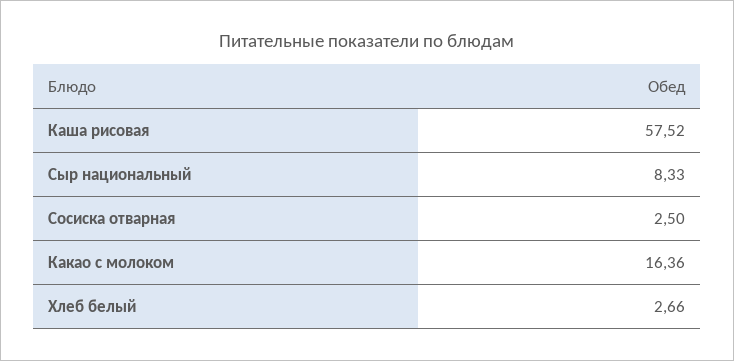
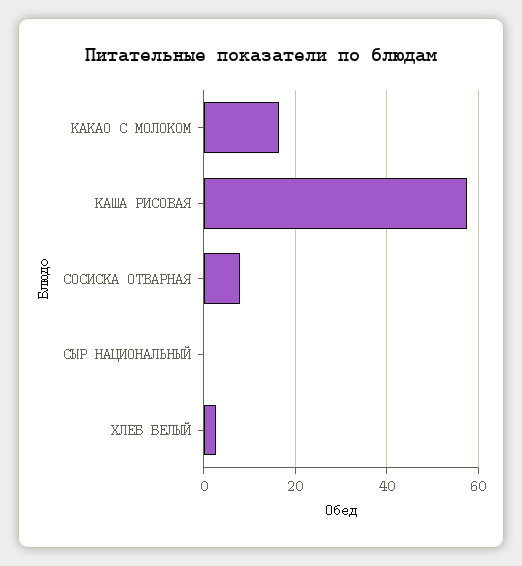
Сыр национальный: 8.33 -> 0
Сосиска отварная: 2.5 -> 8

